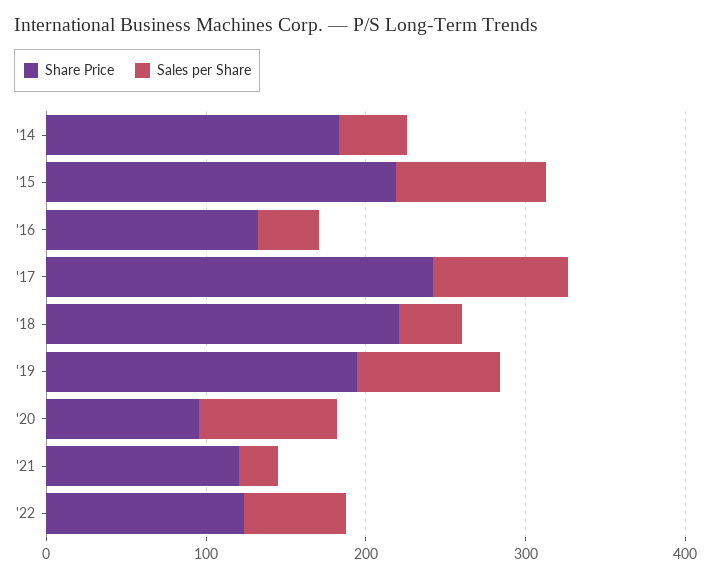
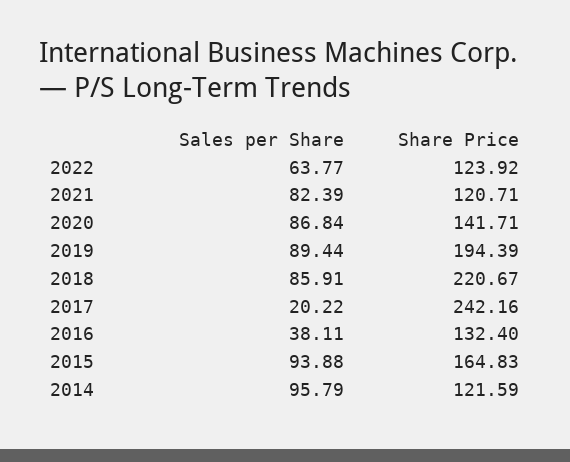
Share Price, '14: 180 -> 121.59
Sales per Share, '14: 40 -> 95.79
Share Price, '15: 220 -> 164.83
Sales per Share, '17: 80 -> 20.22
Sales per Share, '18: 40 -> 85.91
Share Price, '20: 100 -> 141.71
Sales per Share, '21: 20 -> 82.39

